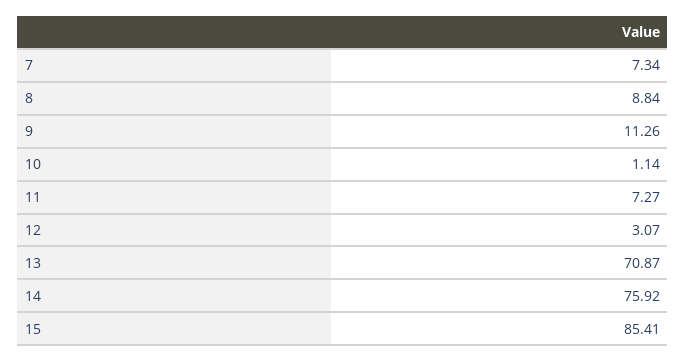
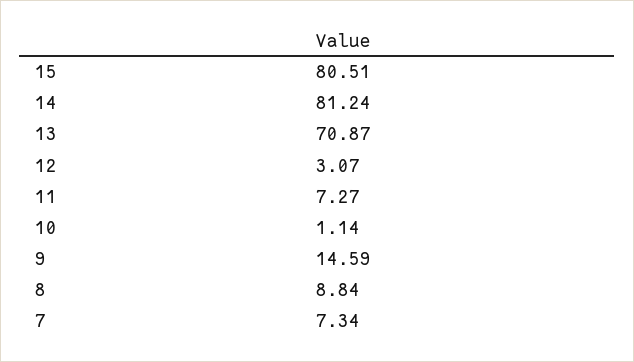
9: 11.26 -> 14.59
14: 75.92 -> 81.24
15: 85.41 -> 80.51

